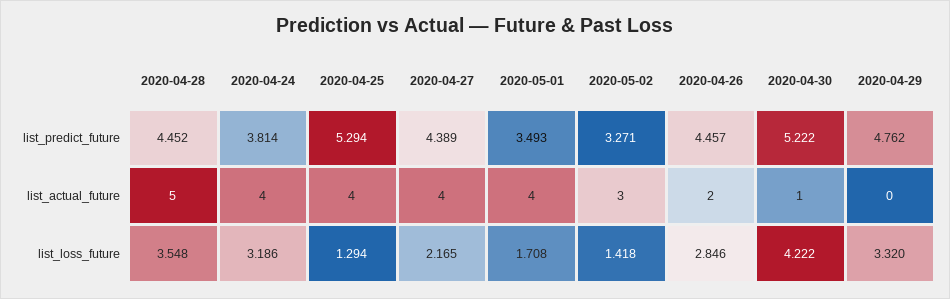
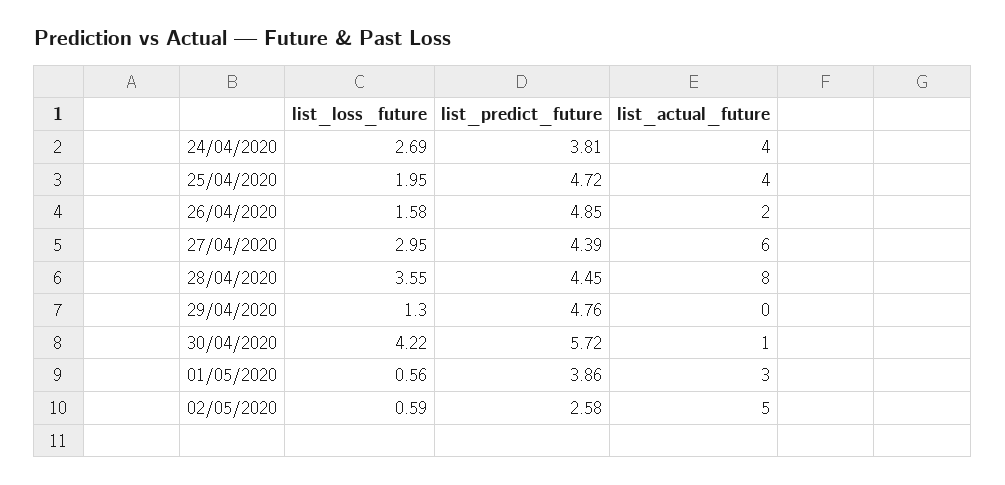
2020-04-25, list_predict_future: 5.294 -> 4.72
2020-05-01, list_predict_future: 3.493 -> 3.86
2020-05-02, list_predict_future: 3.271 -> 2.58
2020-04-26, list_predict_future: 4.457 -> 4.85
2020-04-30, list_predict_future: 5.222 -> 5.72
2020-04-28, list_actual_future: 5 -> 8
2020-04-27, list_actual_future: 4 -> 6
2020-05-01, list_actual_future: 4 -> 3
2020-05-02, list_actual_future: 3 -> 5
2020-04-24, list_loss_future: 3.186 -> 2.69
2020-04-25, list_loss_future: 1.294 -> 1.95
2020-04-27, list_loss_future: 2.165 -> 2.95
2020-05-01, list_loss_future: 1.708 -> 0.56
2020-05-02, list_loss_future: 1.418 -> 0.59
2020-04-26, list_loss_future: 2.846 -> 1.58
2020-04-29, list_loss_future: 3.32 -> 1.3

